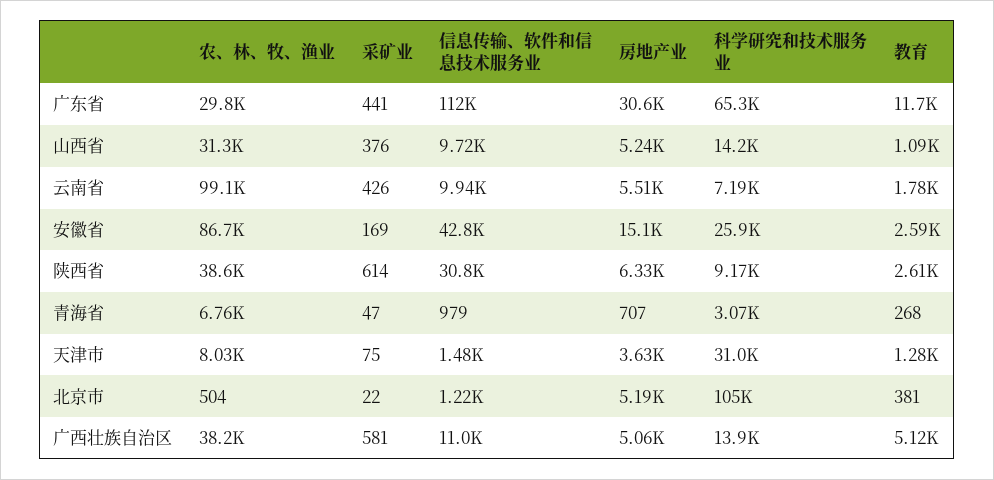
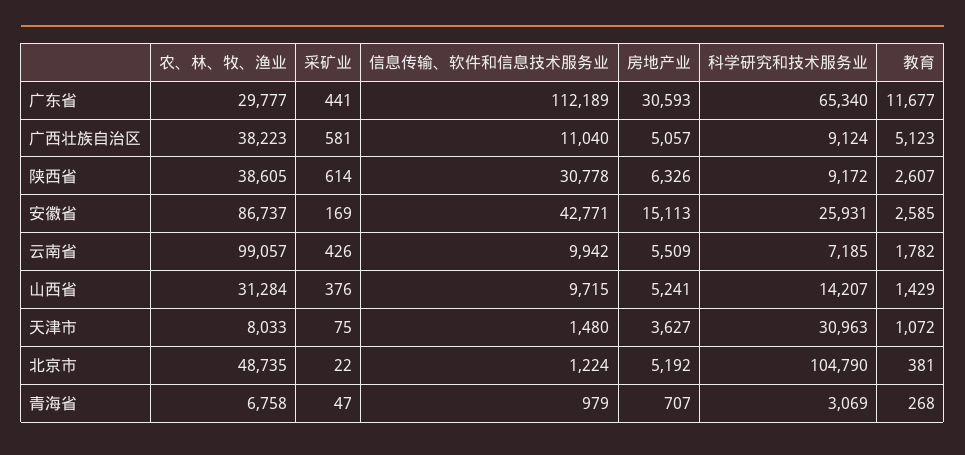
教育, 山西省: 1090 -> 1429
教育, 天津市: 1280 -> 1072
农、林、牧、渔业, 北京市: 504 -> 48735
科学研究和技术服务业, 广西壮族自治区: 13900 -> 9124

